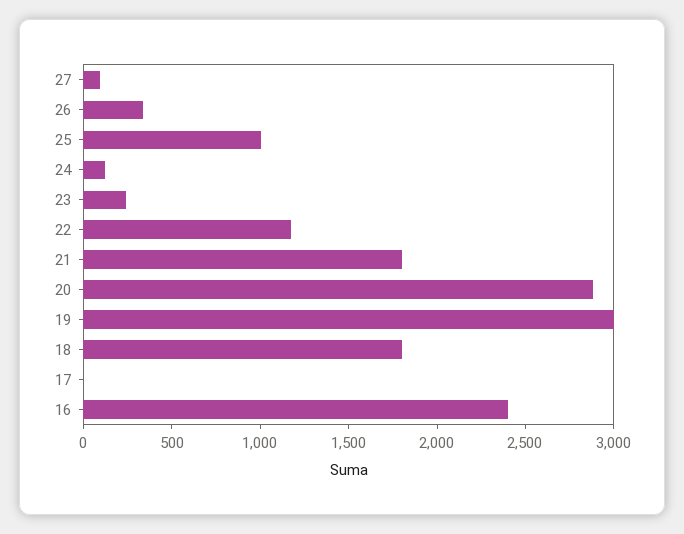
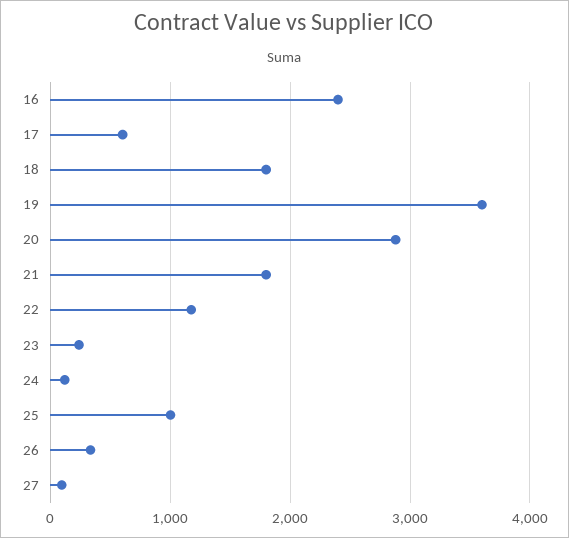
19: 3000 -> 3600
17: 0 -> 600

